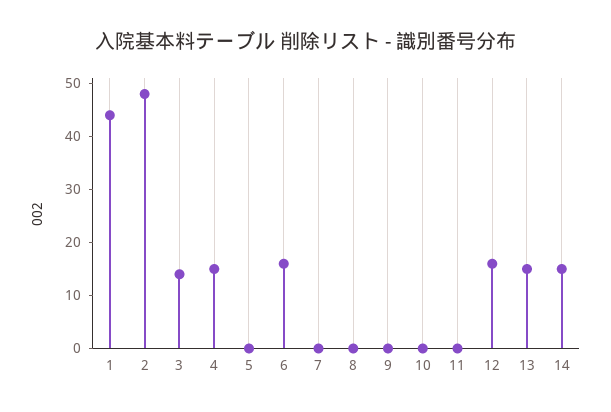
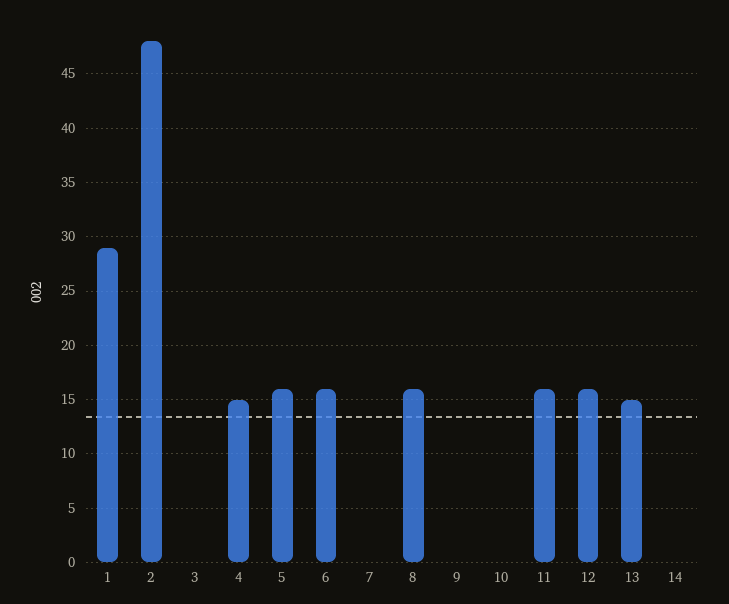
1: 45 -> 29
3: 15 -> 0
5: 0 -> 16
8: 0 -> 16
11: 0 -> 16
14: 15 -> 0

